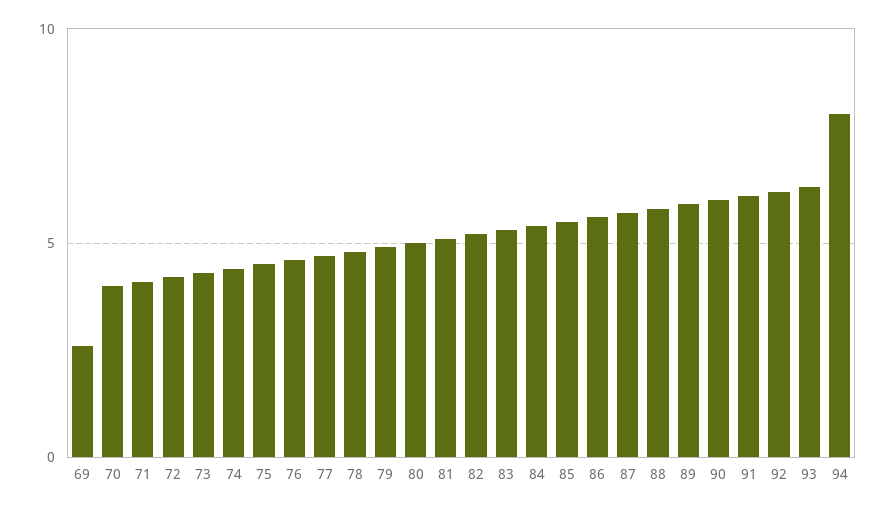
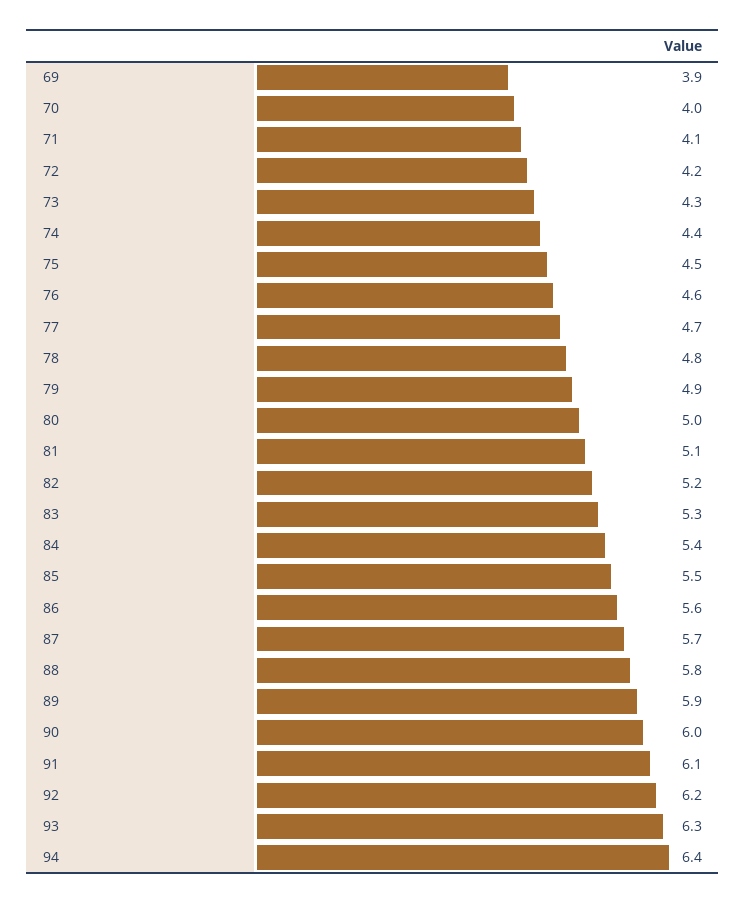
69: 2.5 -> 3.9
94: 8 -> 6.4

